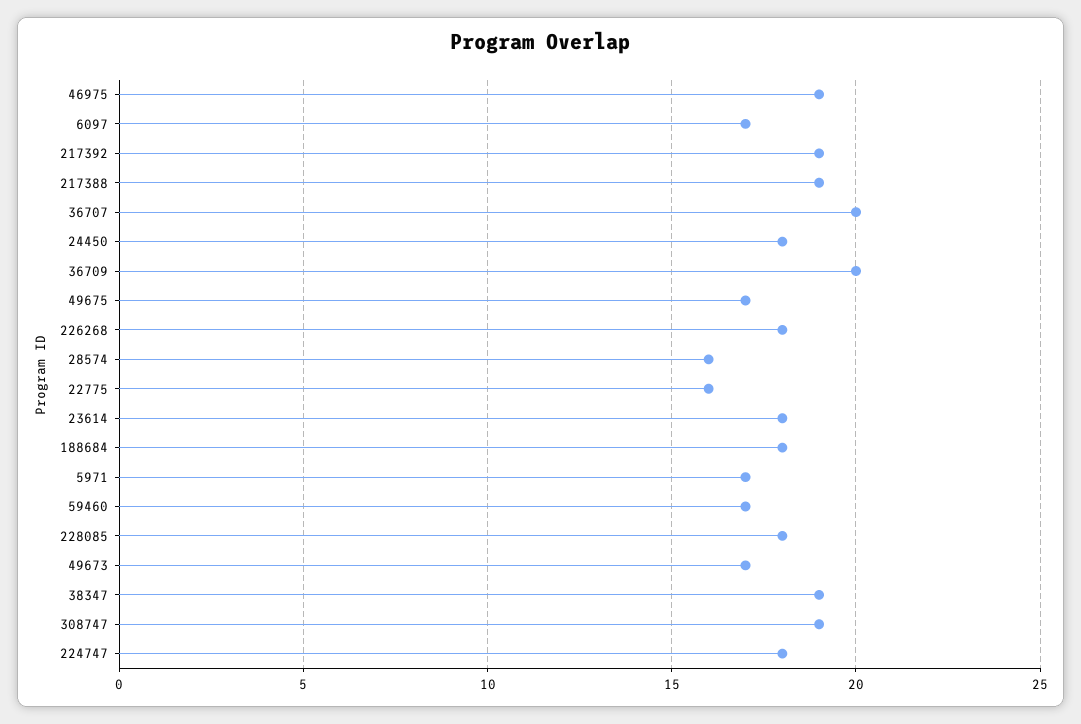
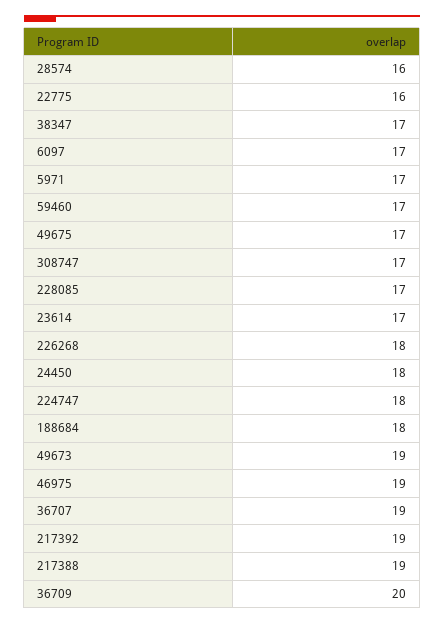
36707: 20 -> 19
23614: 18 -> 17
228085: 18 -> 17
49673: 17 -> 19
38347: 19 -> 17
308747: 19 -> 17

